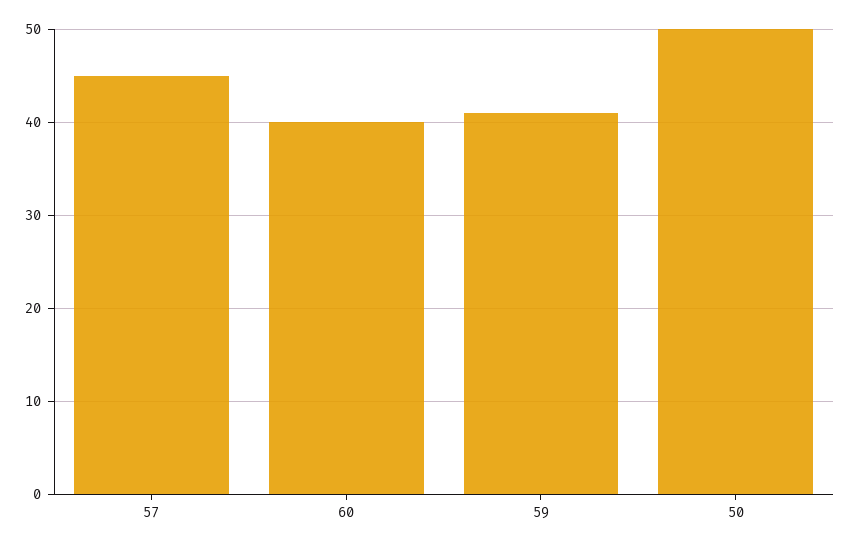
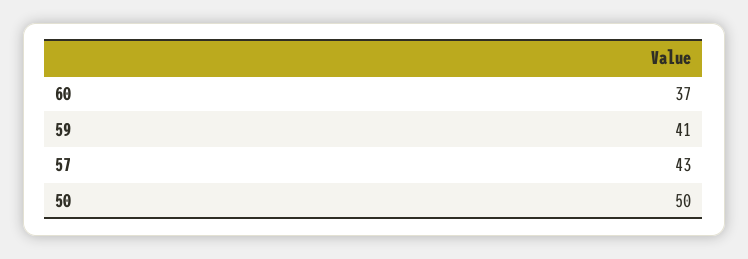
57: 45 -> 43
60: 40 -> 37

